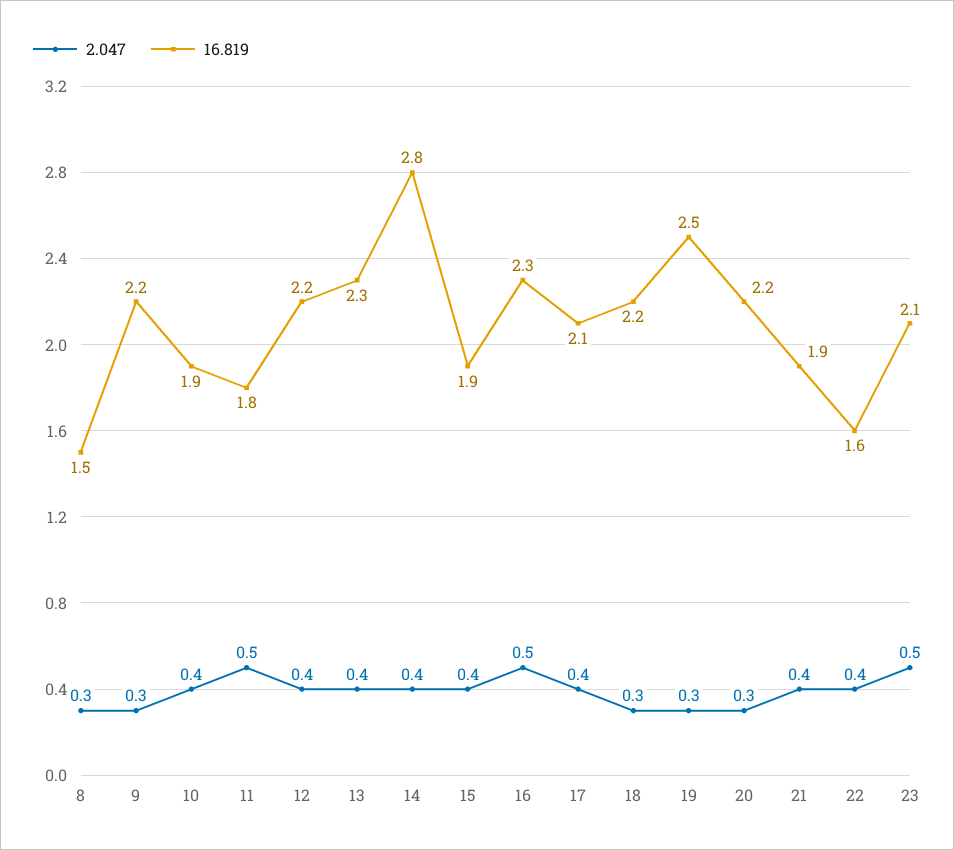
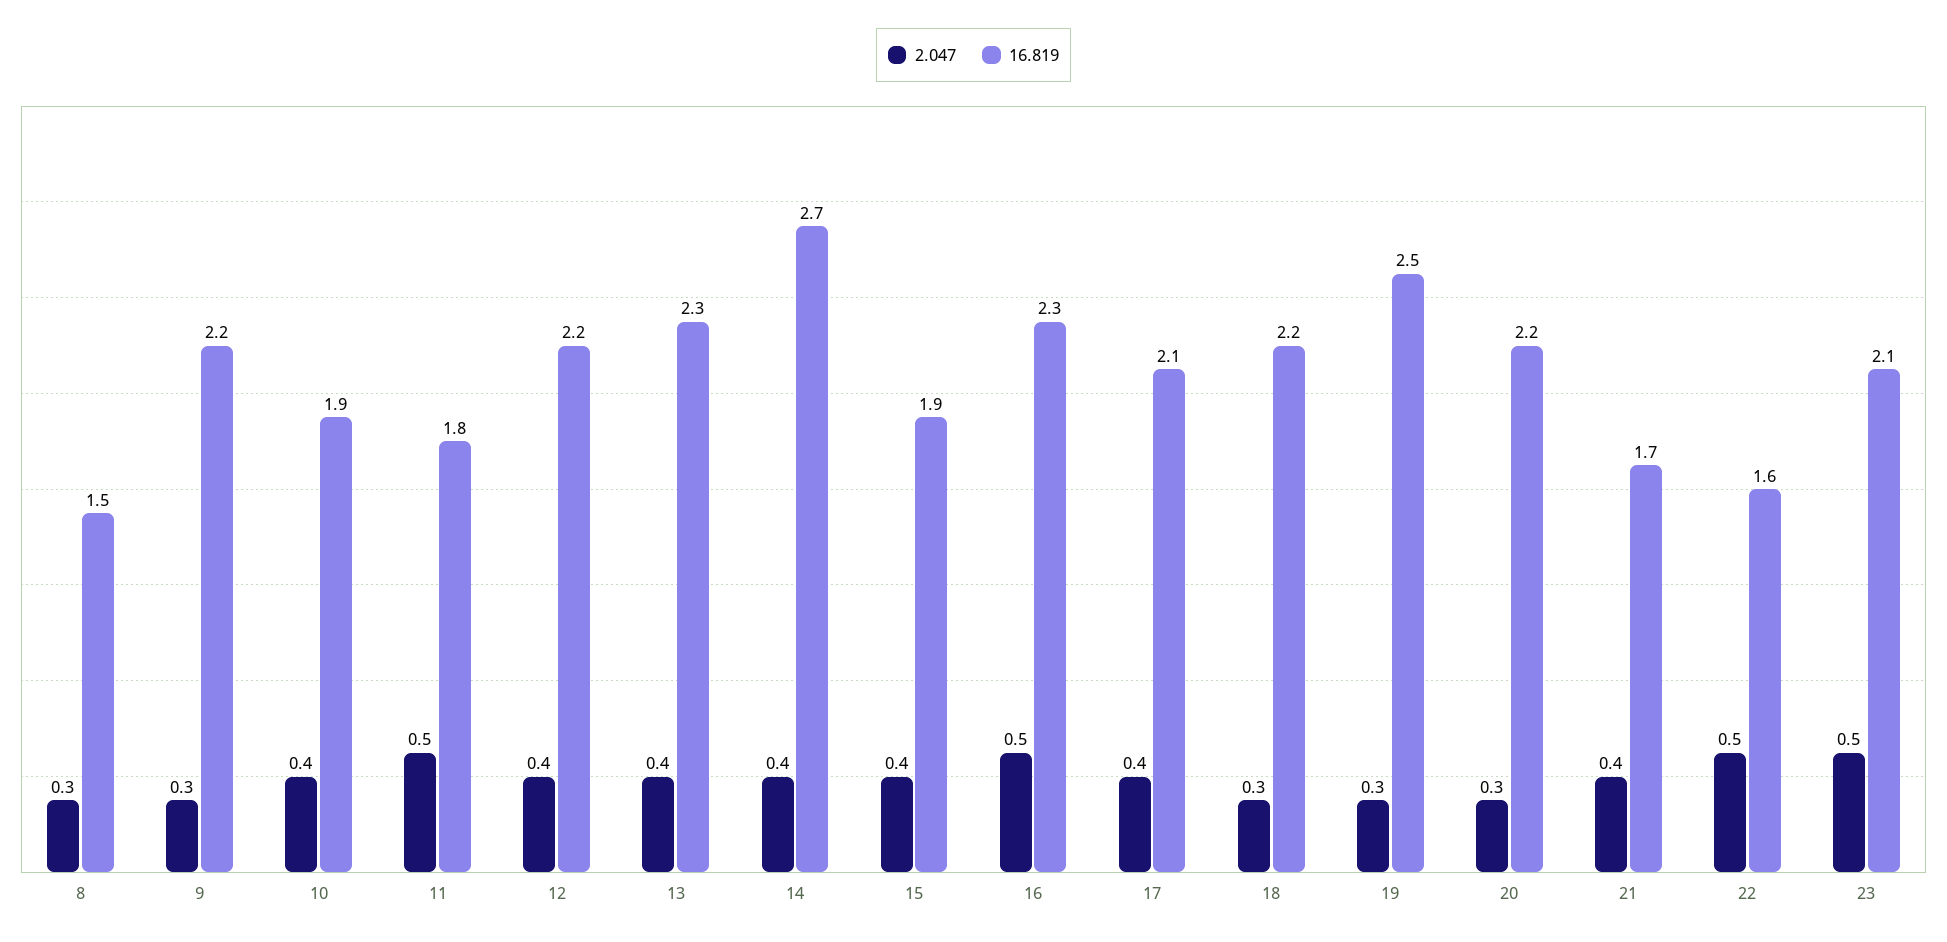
16.819, 14: 2.8 -> 2.7
16.819, 21: 1.9 -> 1.7
2.047, 22: 0.4 -> 0.5

